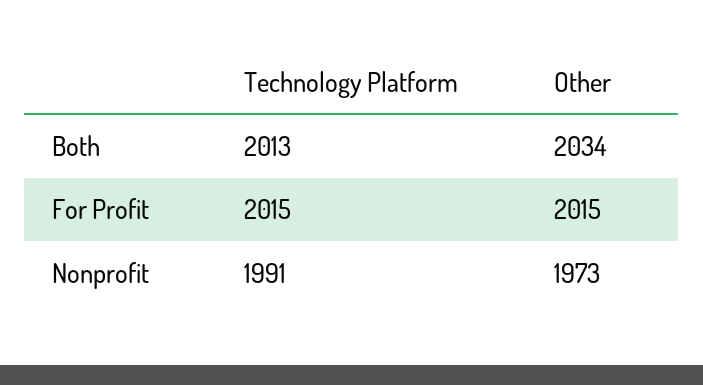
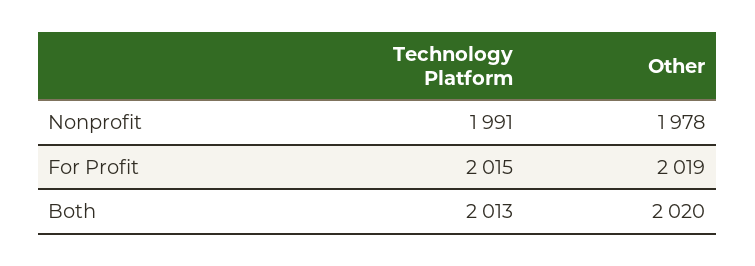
Other, Both: 2034 -> 2020
Other, For Profit: 2015 -> 2019
Other, Nonprofit: 1973 -> 1978

